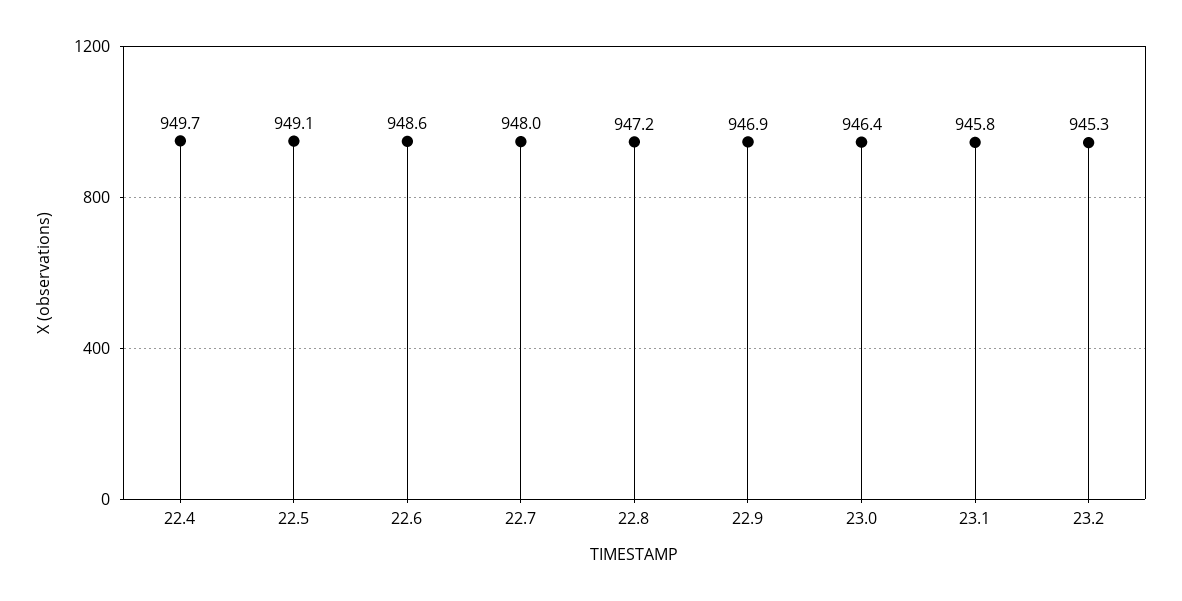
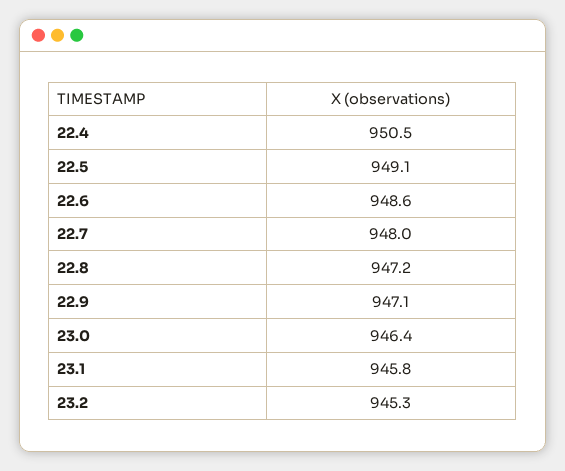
22.4: 949.7 -> 950.5
22.9: 946.9 -> 947.1

